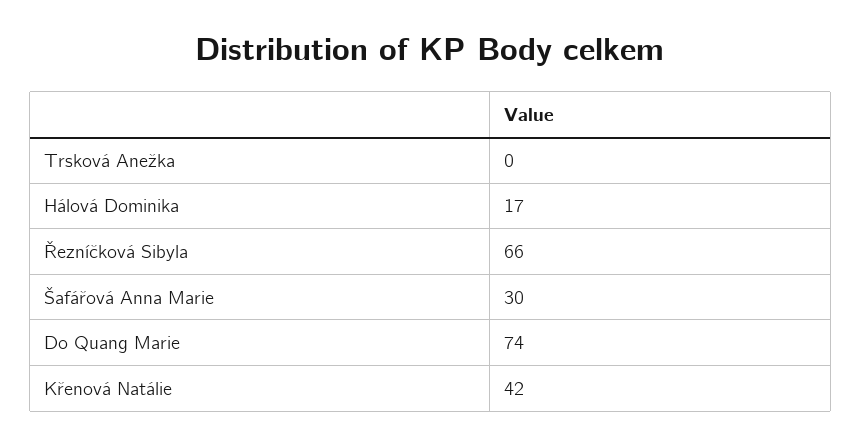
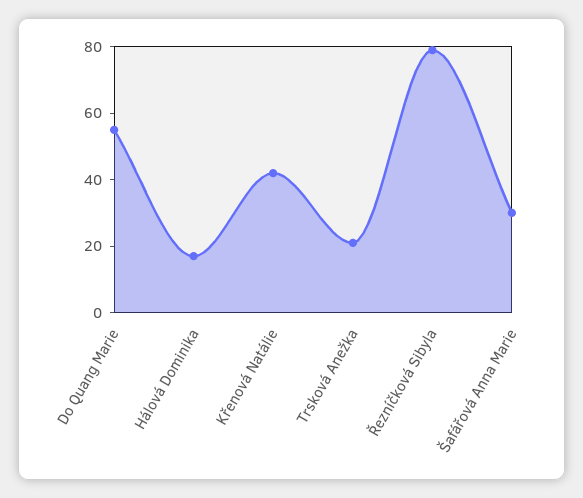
Trsková Anežka: 0 -> 20
Řezníčková Sibyla: 66 -> 80
Do Quang Marie: 74 -> 55

